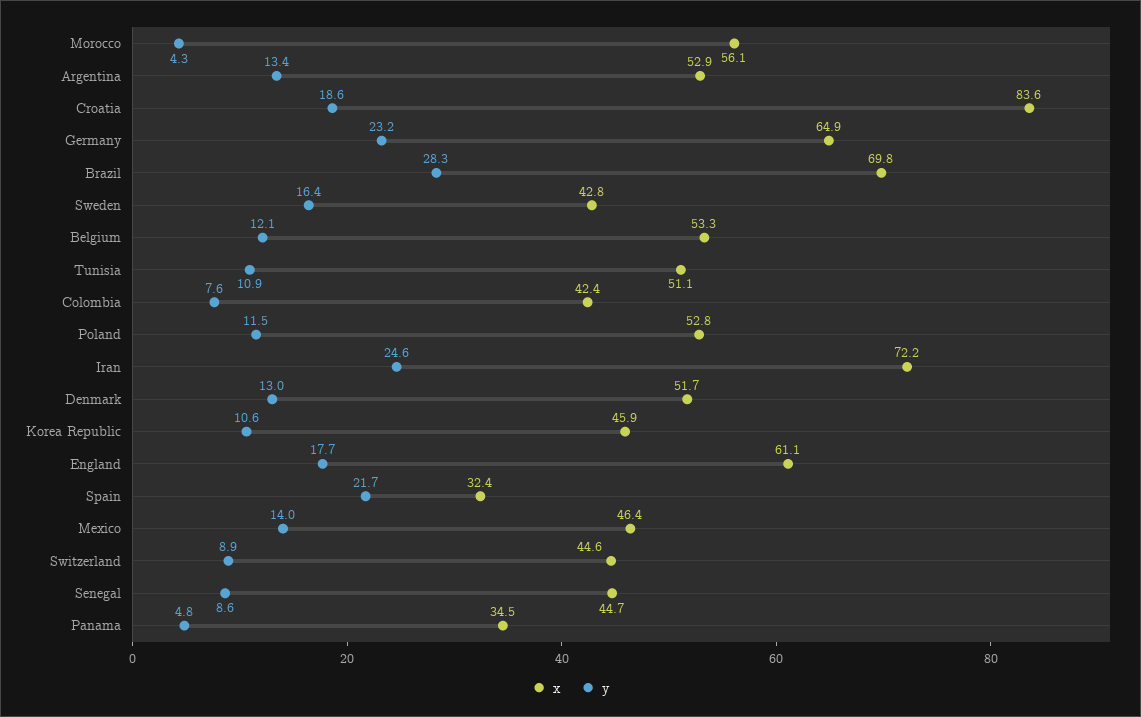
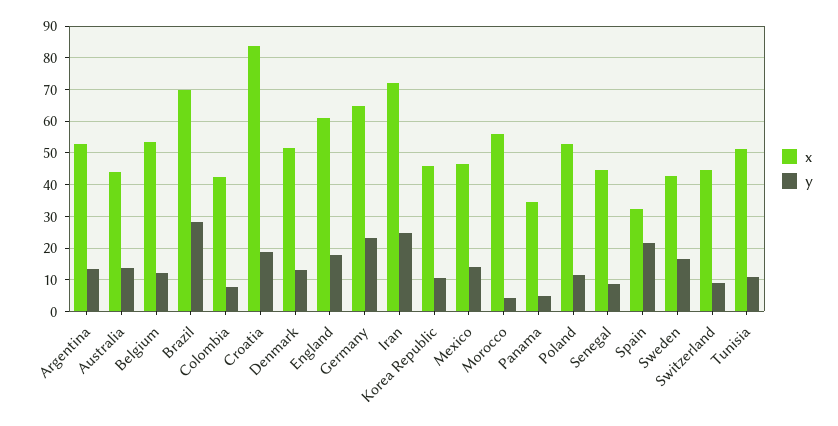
x, Australia: none -> 44
y, Australia: none -> 14

